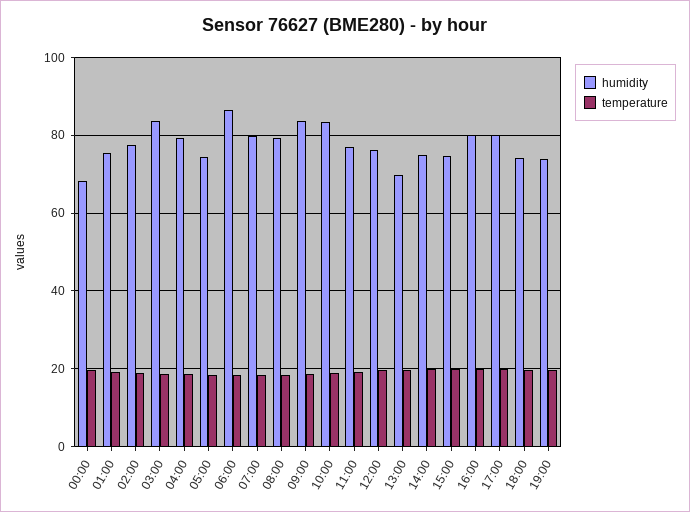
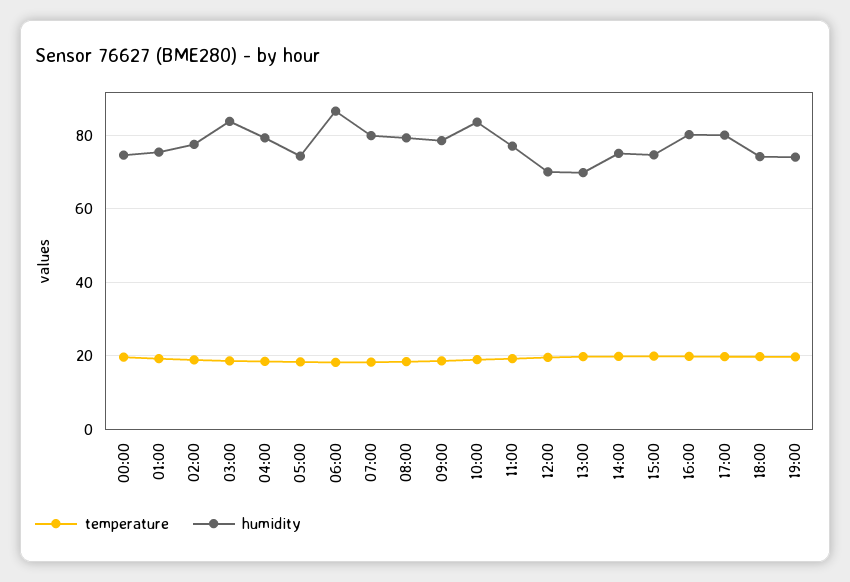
humidity, 00:00: 68 -> 74
humidity, 09:00: 84 -> 78
humidity, 12:00: 76 -> 70

